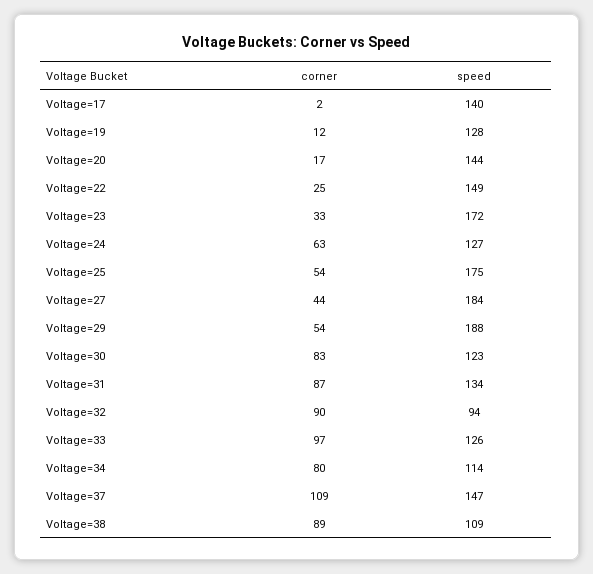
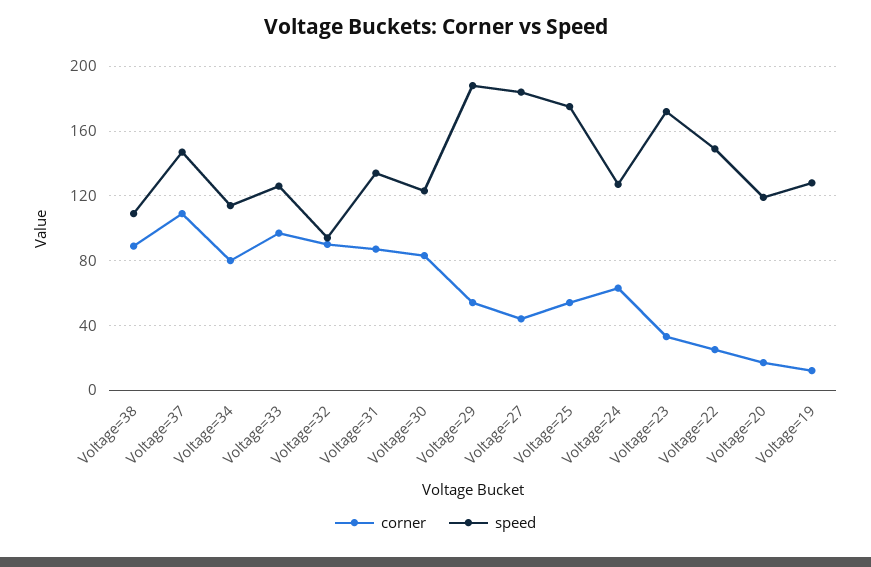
corner, Voltage=17: 2 -> none
speed, Voltage=17: 140 -> none
speed, Voltage=20: 144 -> 120

